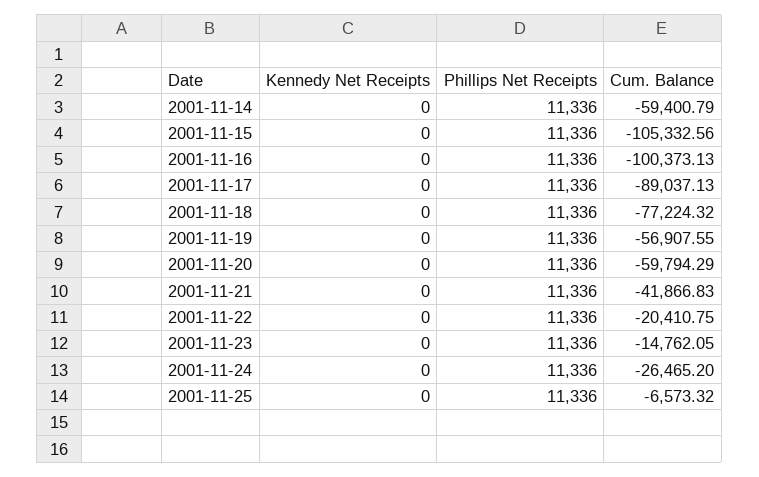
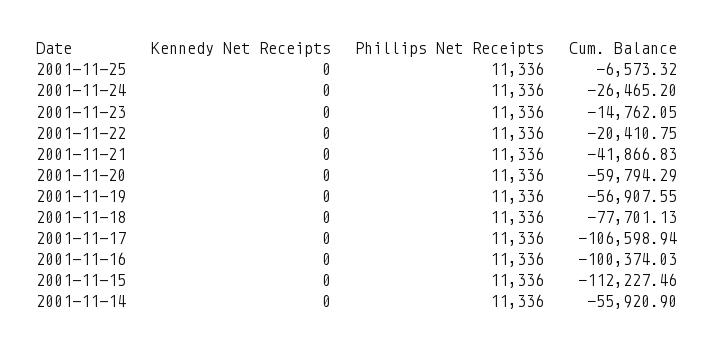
Cum. Balance, 2001-11-14: -59400.79 -> -55920.9
Cum. Balance, 2001-11-15: -105332.56 -> -112227.46
Cum. Balance, 2001-11-16: -100373.13 -> -100374.03
Cum. Balance, 2001-11-17: -89037.13 -> -106598.94
Cum. Balance, 2001-11-18: -77224.32 -> -77701.13

